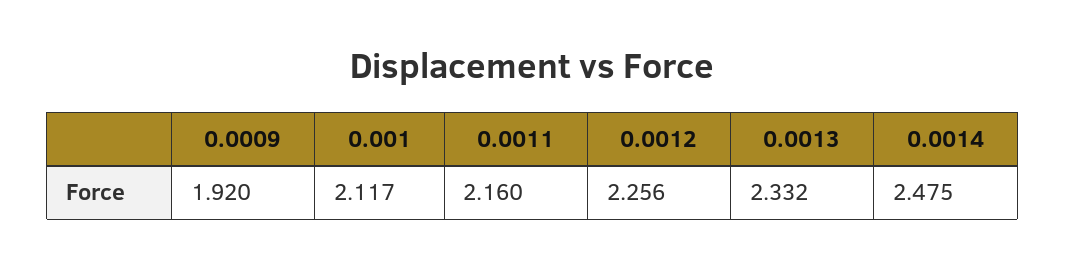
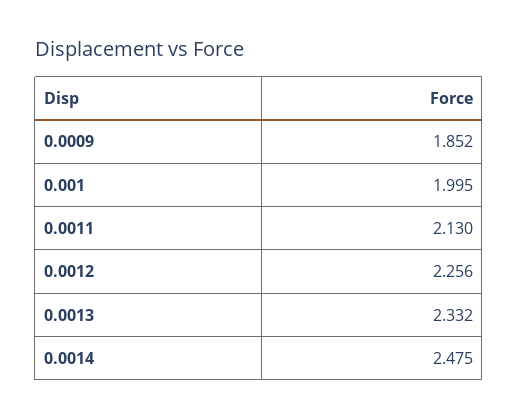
0.0009: 1.92 -> 1.852
0.001: 2.117 -> 1.995
0.0011: 2.16 -> 2.13

